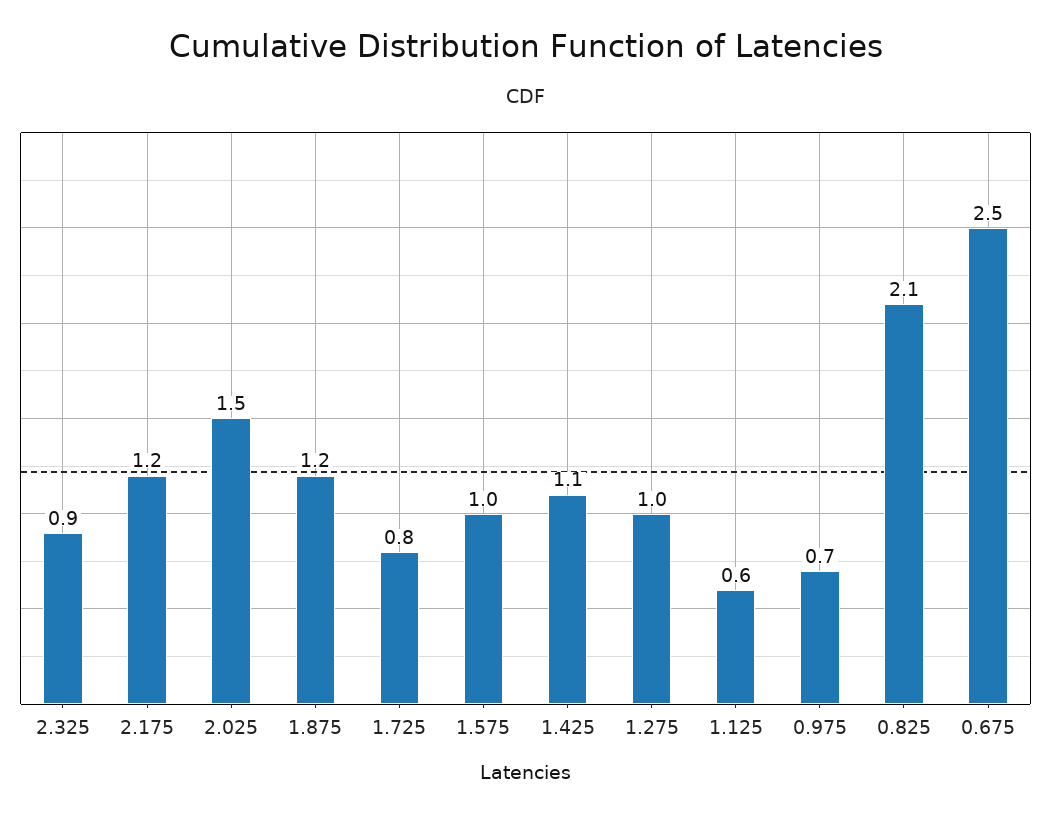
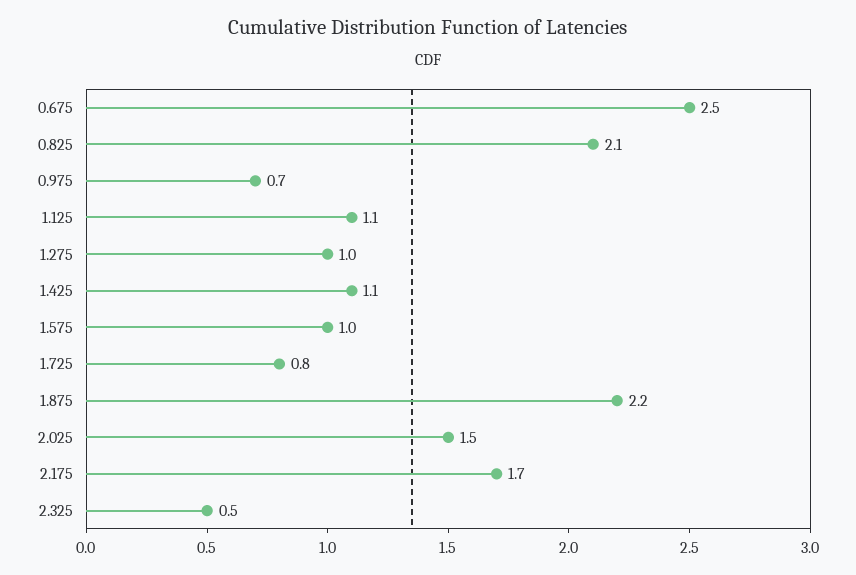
2.325: 0.9 -> 0.5
2.175: 1.2 -> 1.7
1.875: 1.2 -> 2.2
1.125: 0.6 -> 1.1

